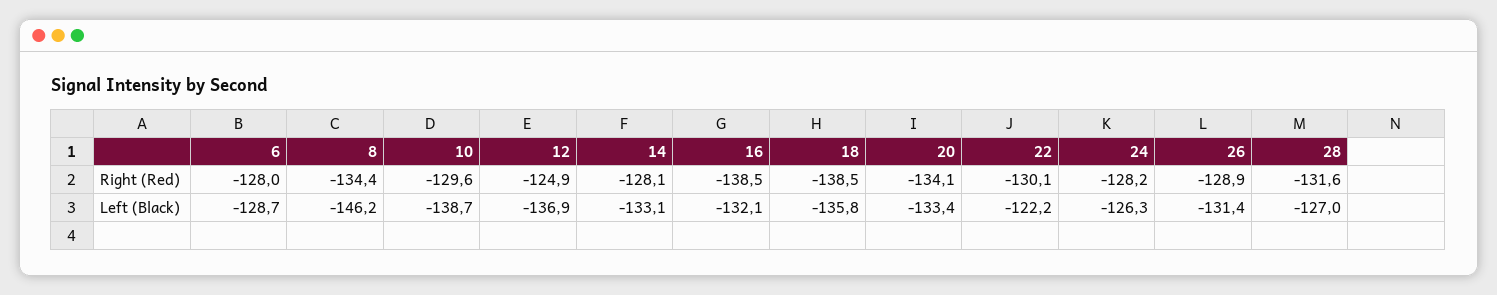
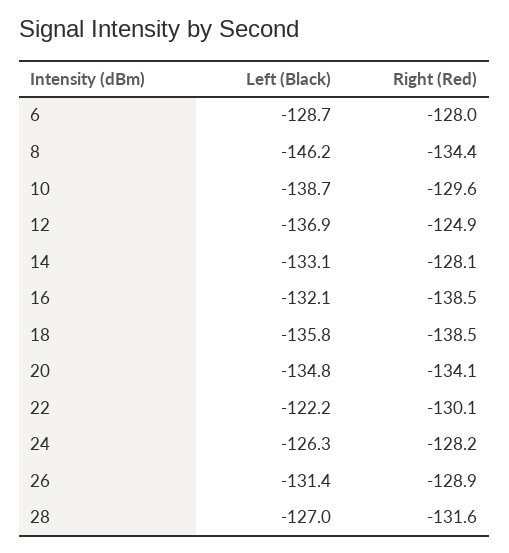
20, Left (Black): -133.4 -> -134.8

